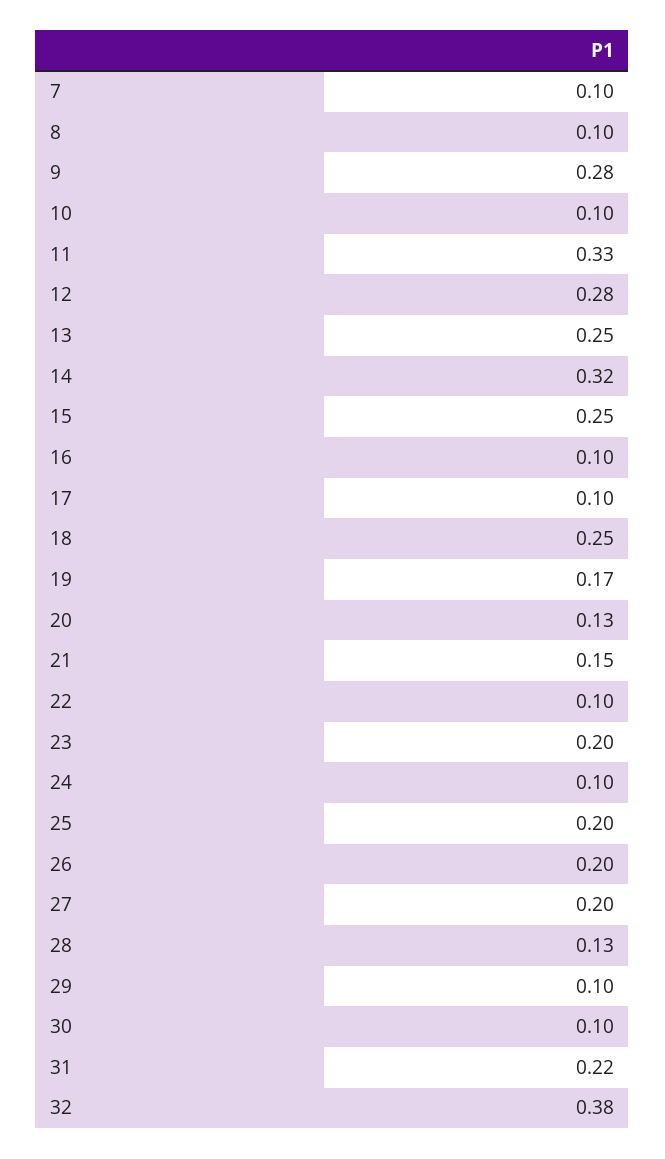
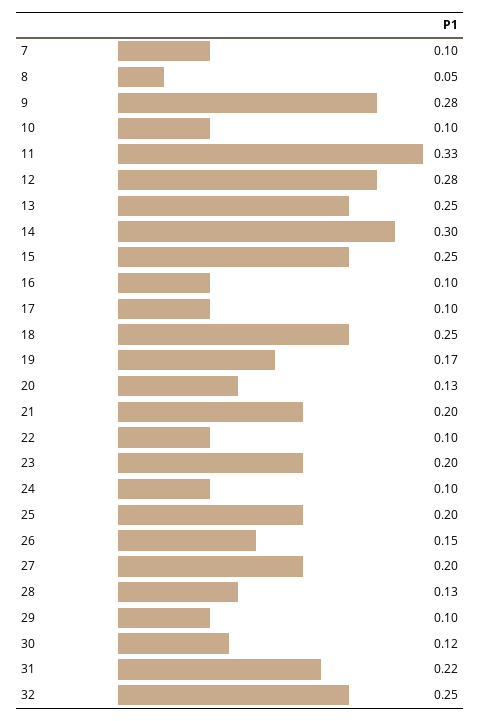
8: 0.1 -> 0.05
14: 0.32 -> 0.3
21: 0.15 -> 0.2
26: 0.2 -> 0.15
30: 0.1 -> 0.12
32: 0.38 -> 0.25

